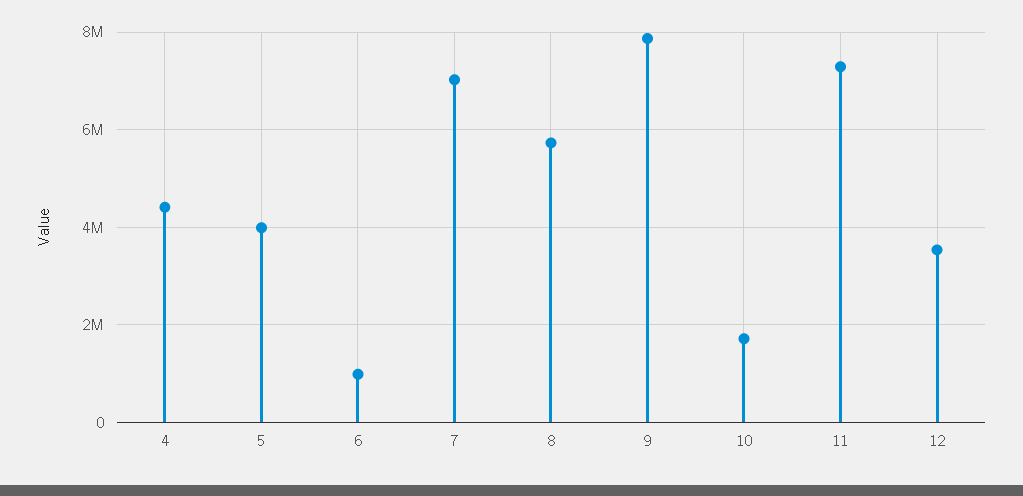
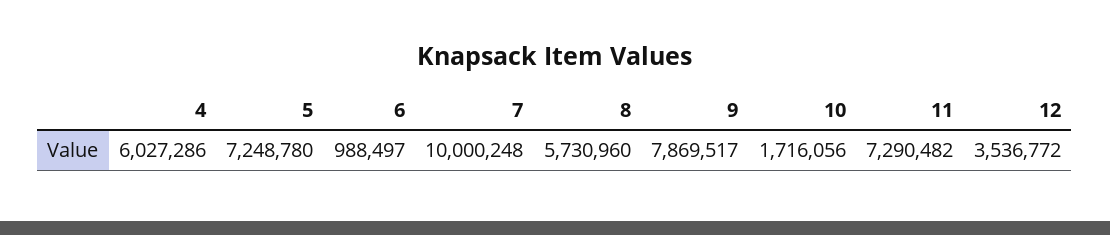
4: 4400000 -> 6027286
5: 4000000 -> 7248780
7: 7000000 -> 10000248

